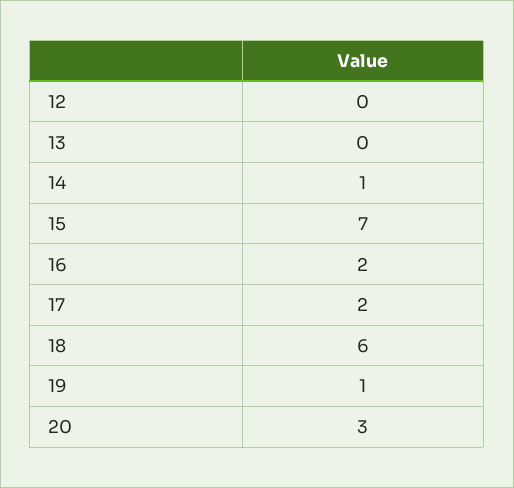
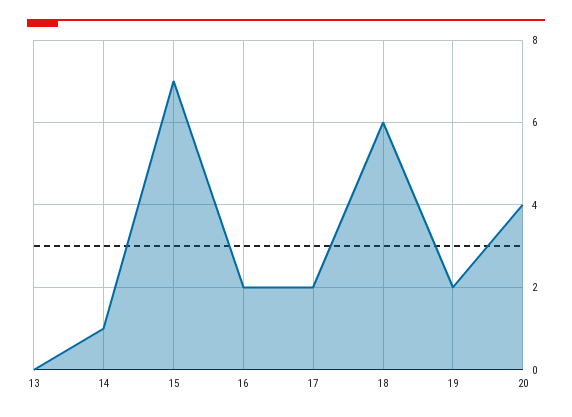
12: 0 -> none
19: 1 -> 2
20: 3 -> 4

